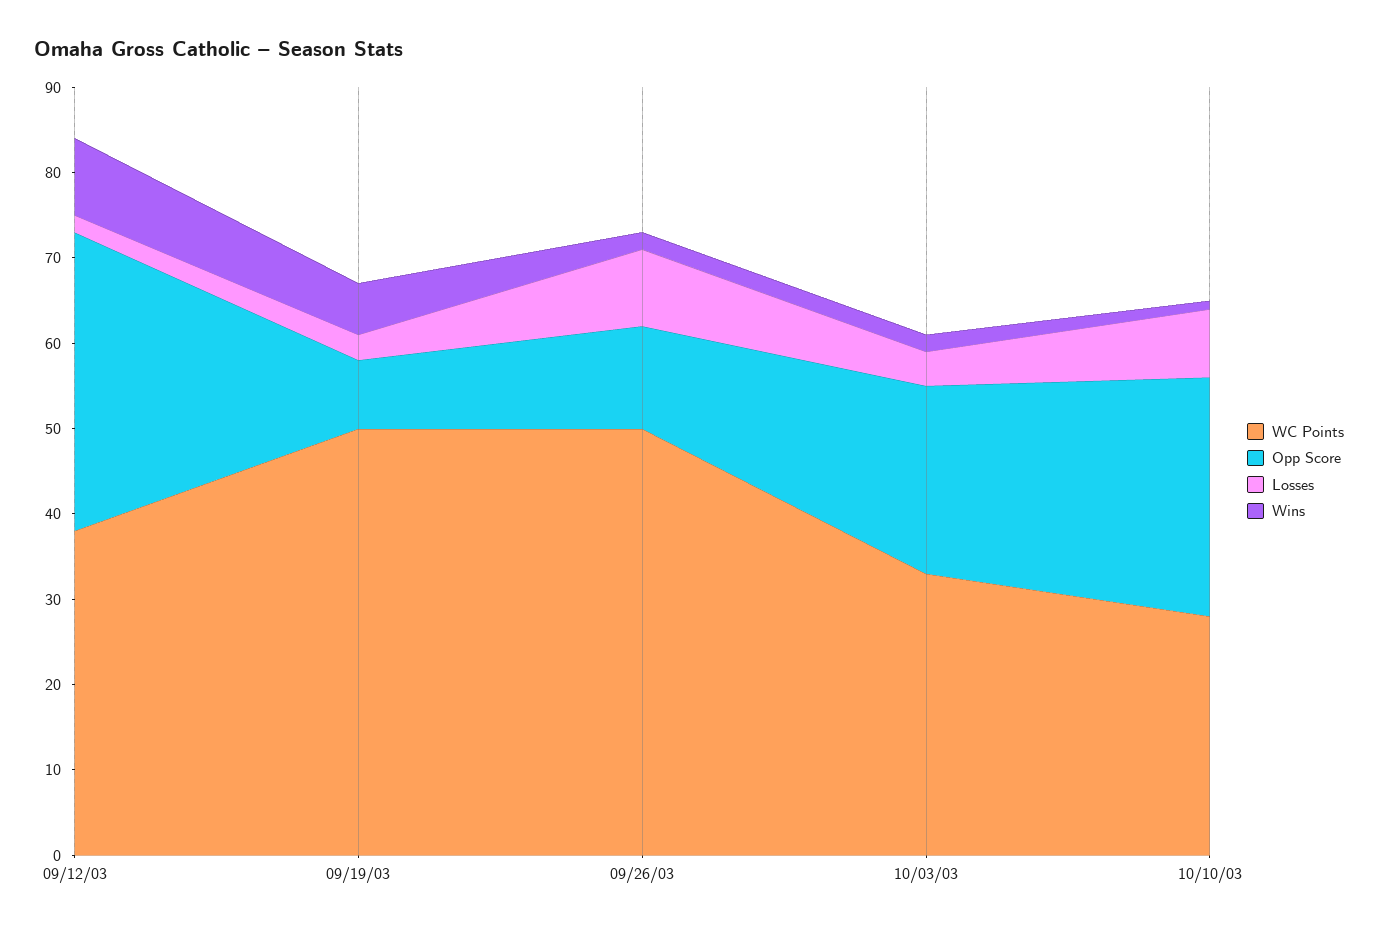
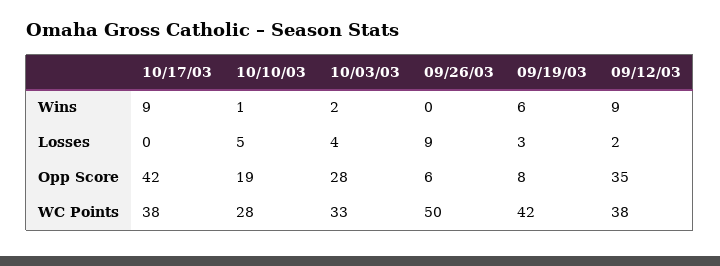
WC Points, 09/19/03: 50 -> 42
Opp Score, 09/26/03: 12 -> 6
Wins, 09/26/03: 2 -> 0
Opp Score, 10/03/03: 22 -> 28
Opp Score, 10/10/03: 28 -> 19
Losses, 10/10/03: 8 -> 5
Wins, 10/17/03: none -> 9
Losses, 10/17/03: none -> 0
Opp Score, 10/17/03: none -> 42
WC Points, 10/17/03: none -> 38

